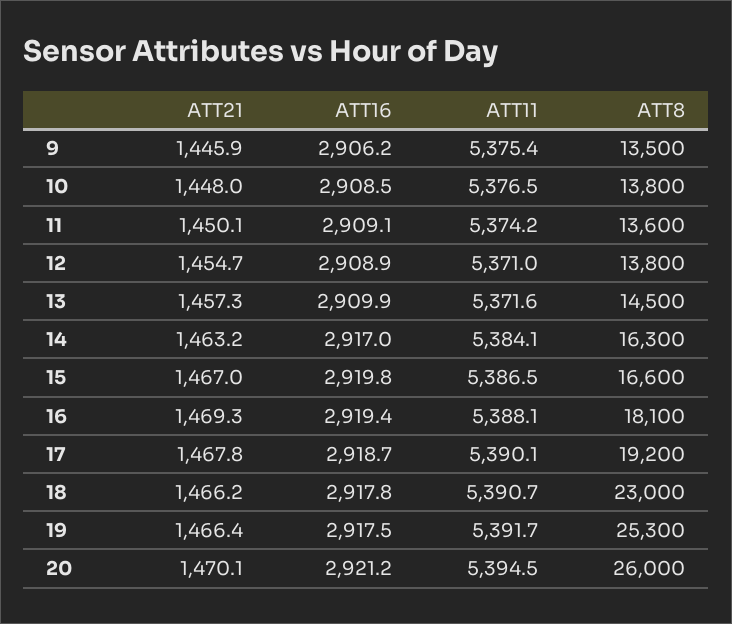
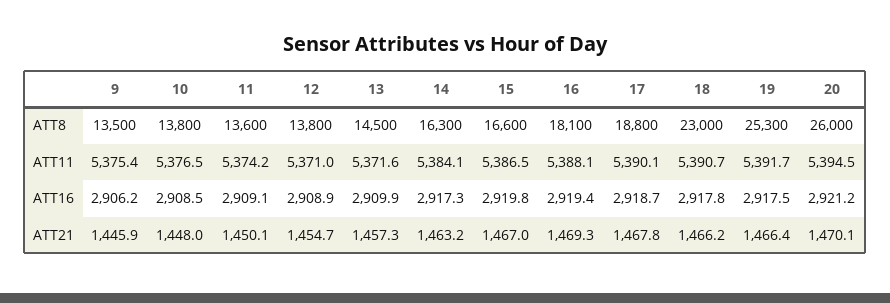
ATT16, 14: 2917 -> 2917.3
ATT8, 17: 19200 -> 18800

